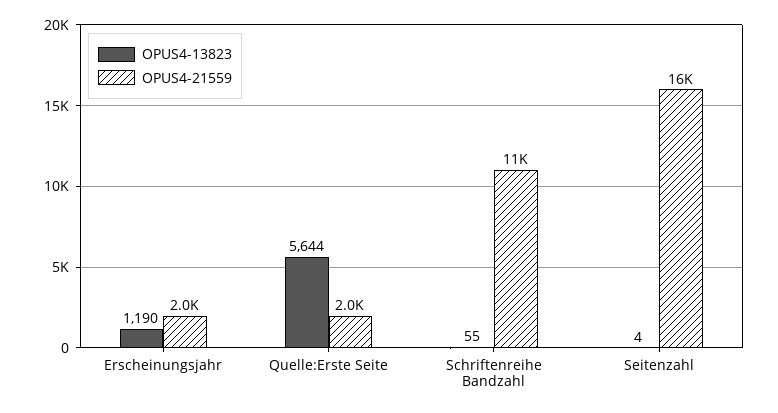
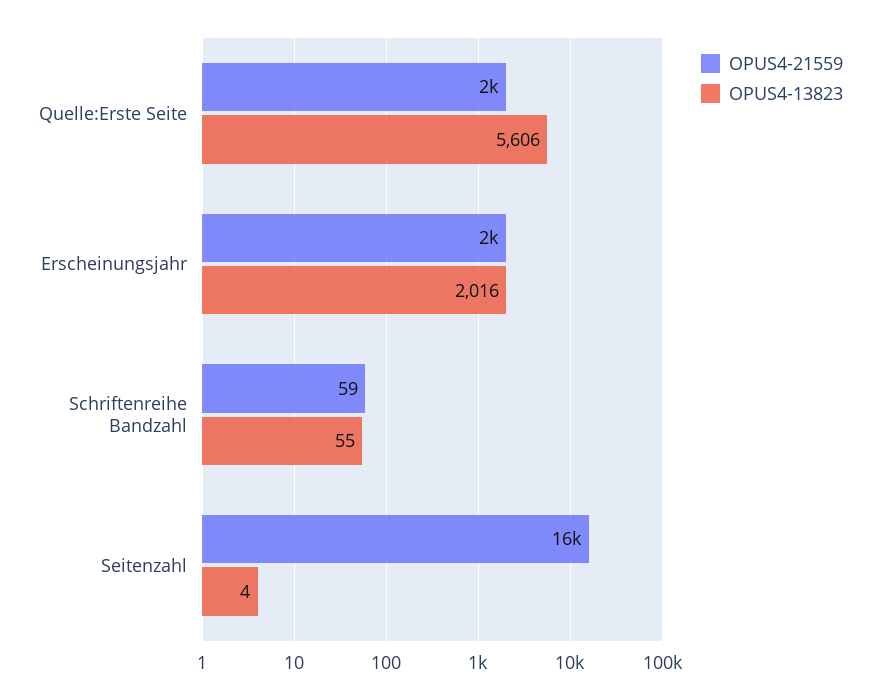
OPUS4-13823, Erscheinungsjahr: 1190 -> 2016
OPUS4-13823, Quelle:Erste Seite: 5644 -> 5606
OPUS4-21559, Schriftenreihe Bandzahl: 11000 -> 59

